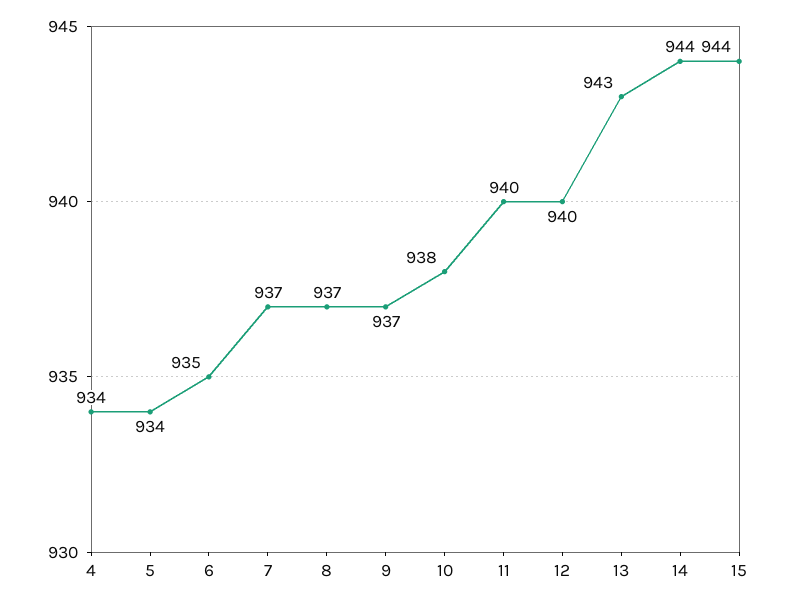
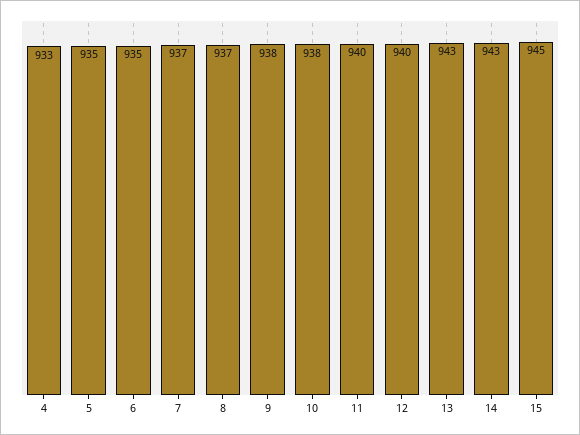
4: 934 -> 933
5: 934 -> 935
9: 937 -> 938
14: 944 -> 943
15: 944 -> 945

